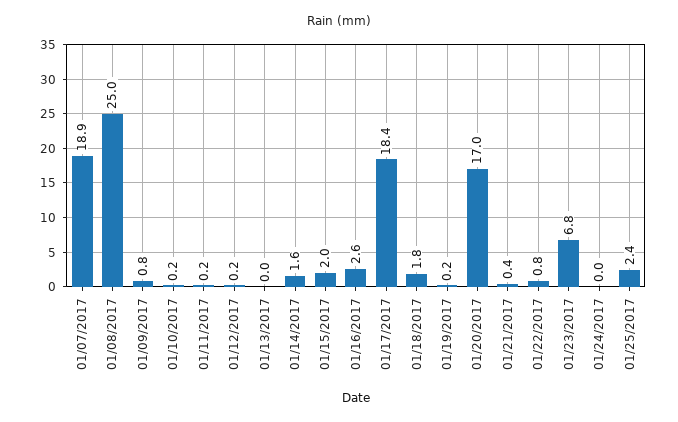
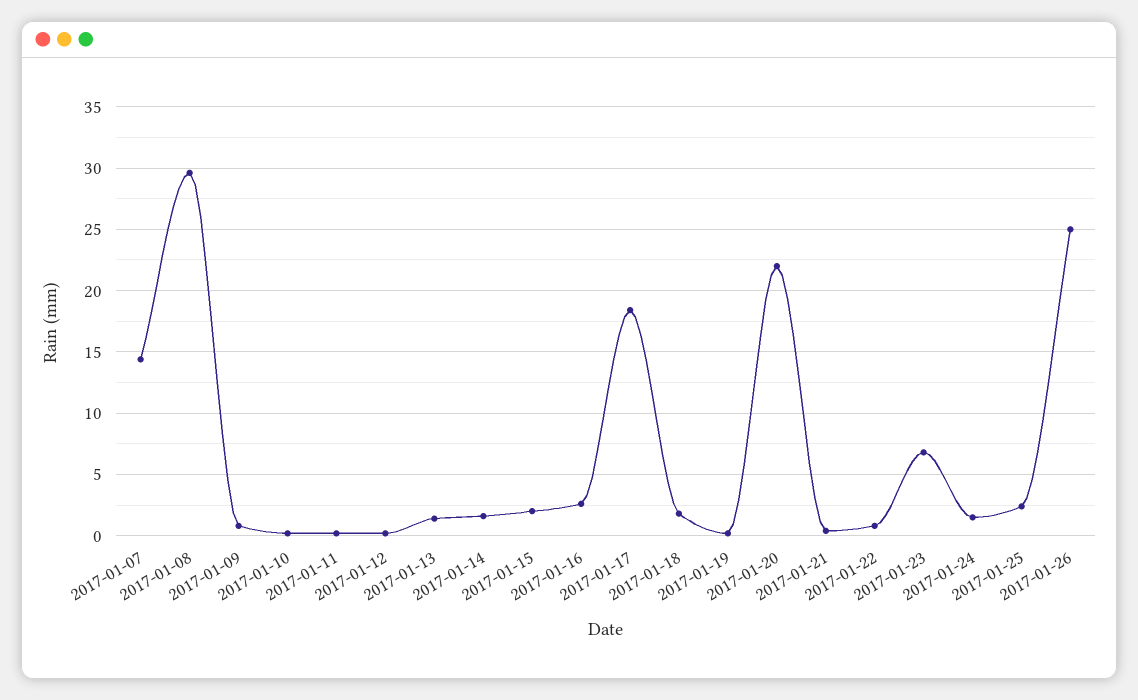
01/07/2017: 18.9 -> 14.5
01/08/2017: 25 -> 29.5
01/13/2017: 0 -> 1.5
01/20/2017: 17 -> 22
01/24/2017: 0 -> 1.5
2017-01-26: none -> 25

